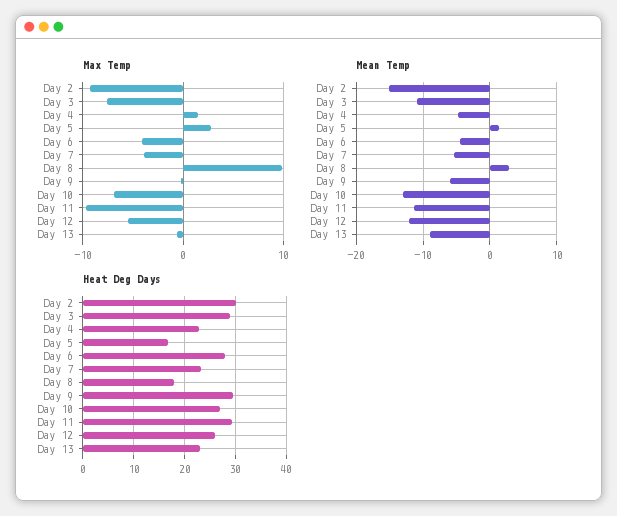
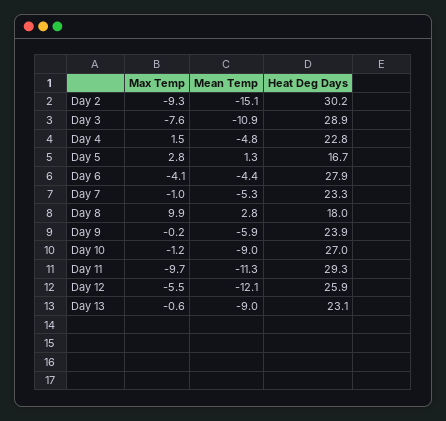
Max Temp, Day 7: -4 -> -1
Max Temp, Day 10: -7 -> -1.2
Mean Temp, Day 10: -13 -> -9
Heat Deg Days, Day 9: 30 -> 23.9

